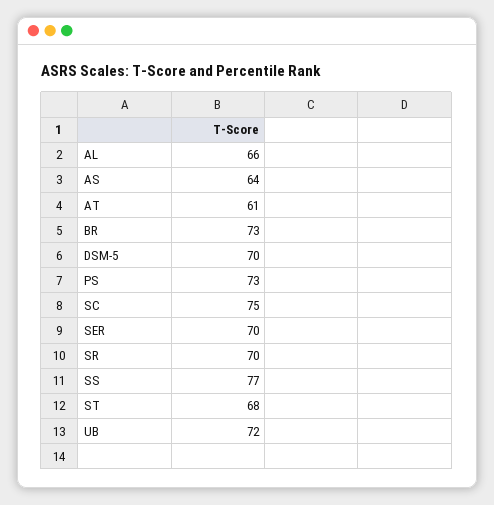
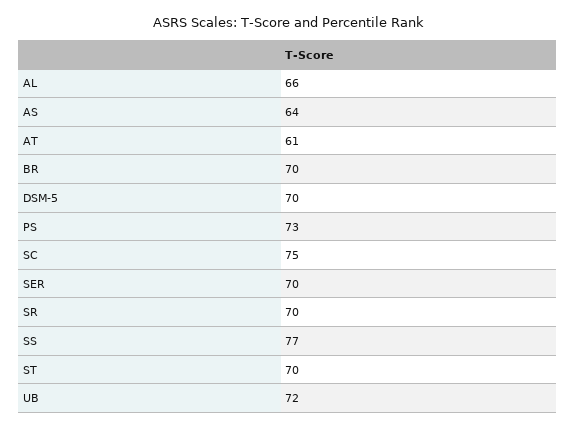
BR: 73 -> 70
ST: 68 -> 70

